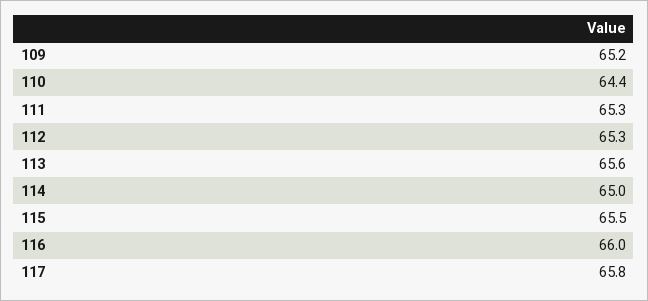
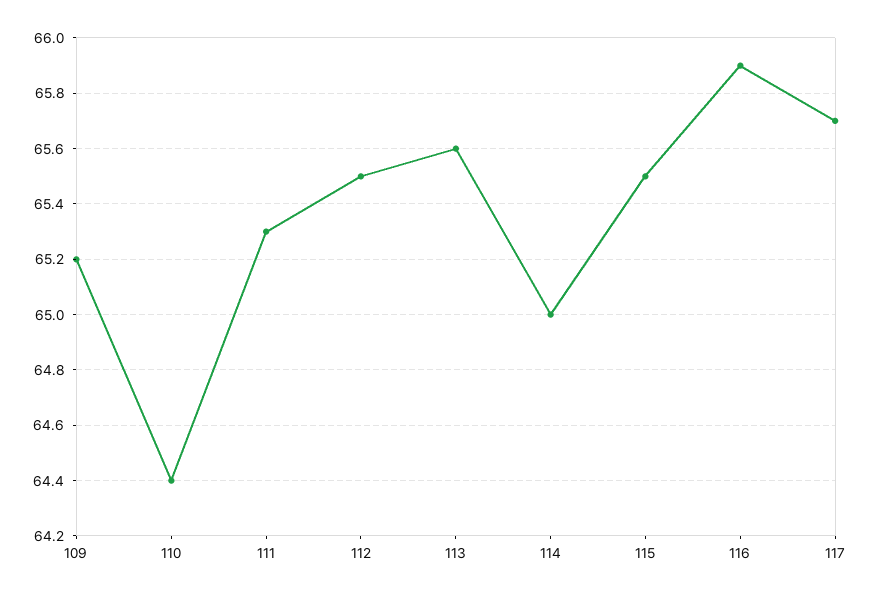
112: 65.3 -> 65.5
116: 66 -> 65.9
117: 65.8 -> 65.7

